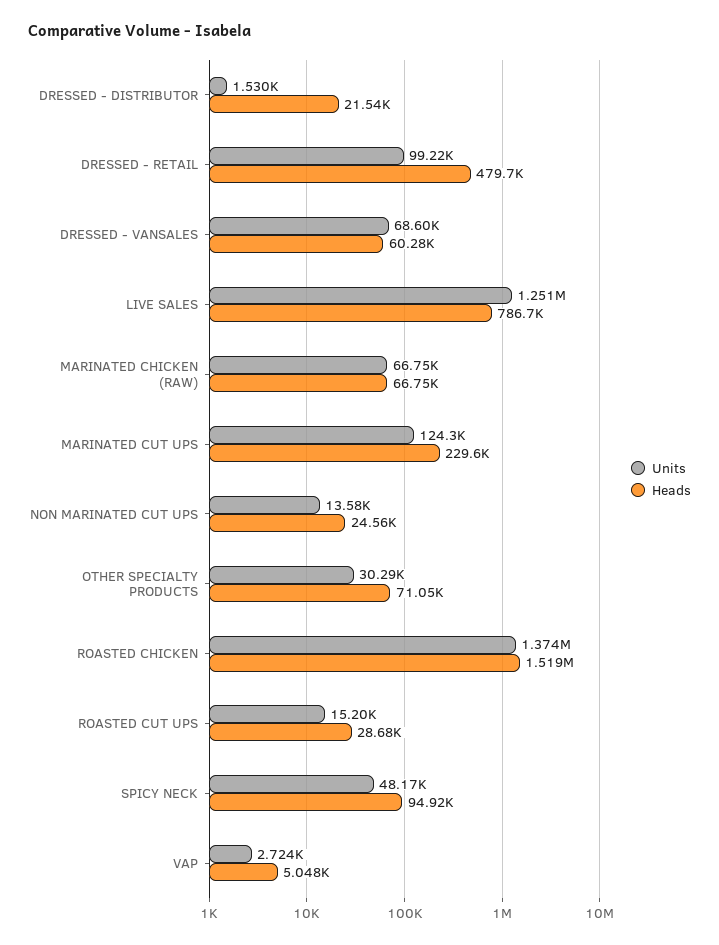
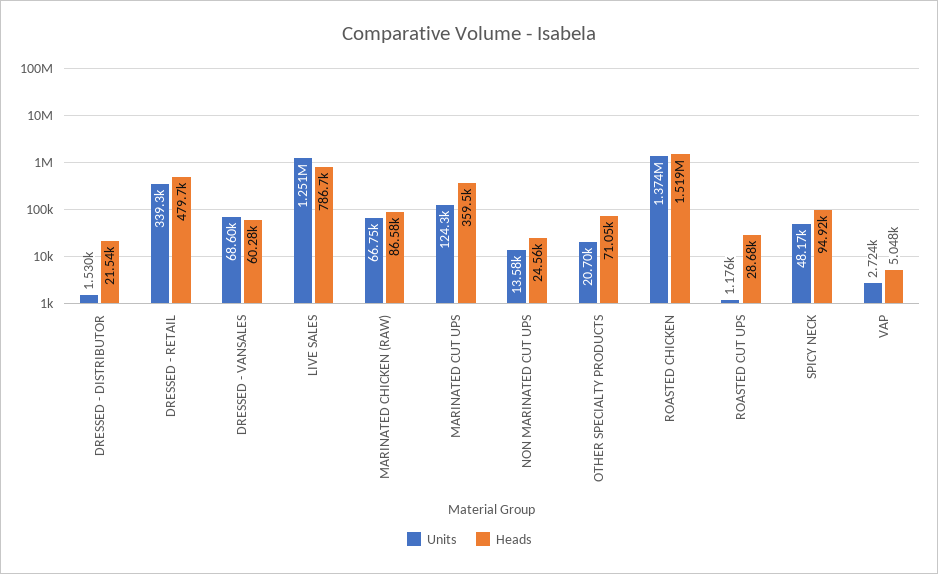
Units, DRESSED - RETAIL: 99220 -> 339300
Heads, MARINATED CHICKEN (RAW): 66750 -> 86580
Heads, MARINATED CUT UPS: 229600 -> 359500
Units, OTHER SPECIALTY PRODUCTS: 30290 -> 20700
Units, ROASTED CUT UPS: 15200 -> 1176

